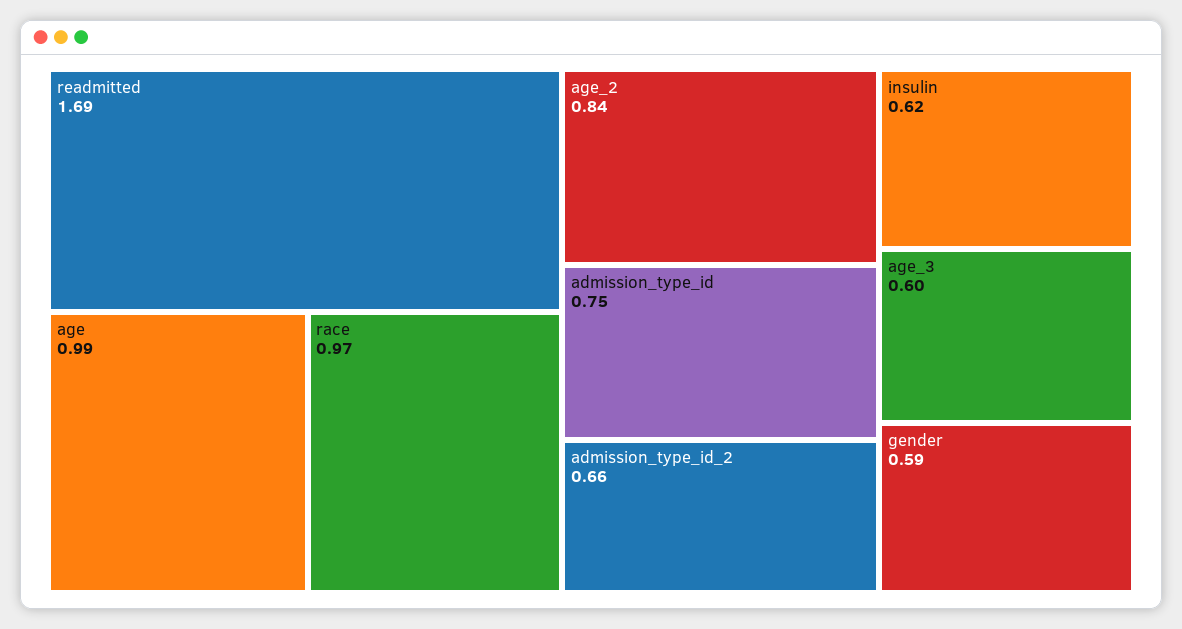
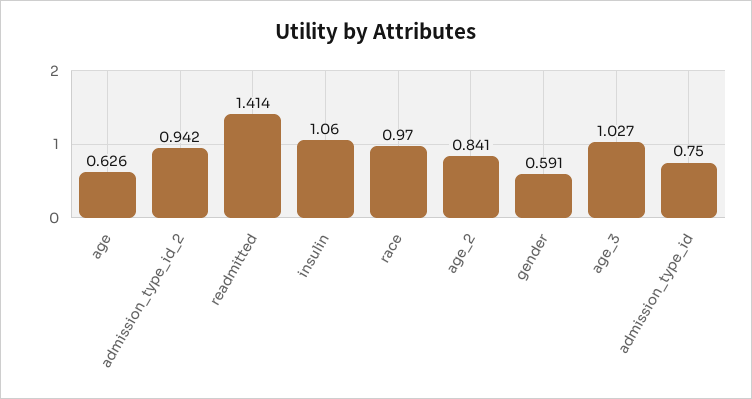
readmitted: 1.69 -> 1.414
age: 0.99 -> 0.626
admission_type_id_2: 0.66 -> 0.942
insulin: 0.62 -> 1.06
age_3: 0.6 -> 1.027

